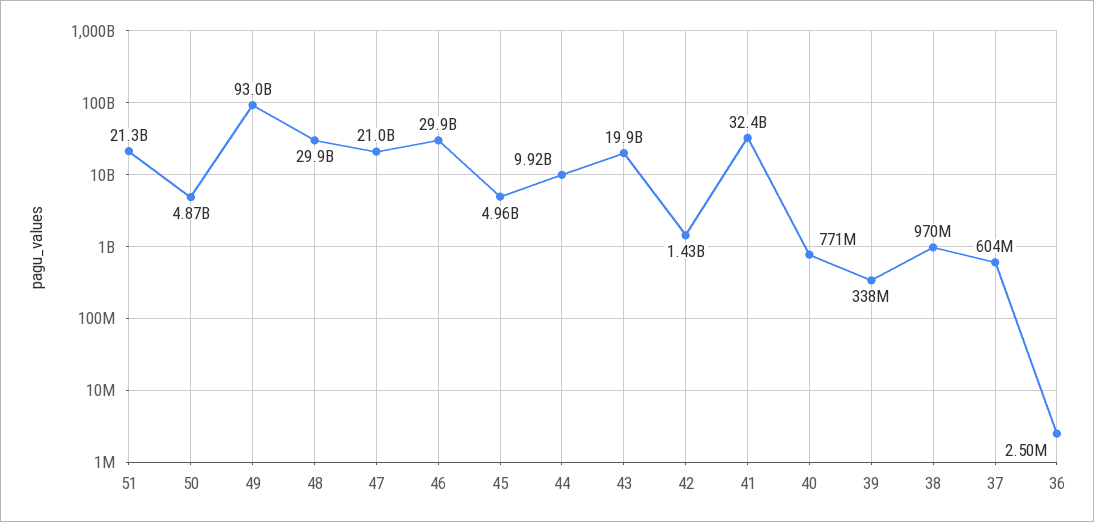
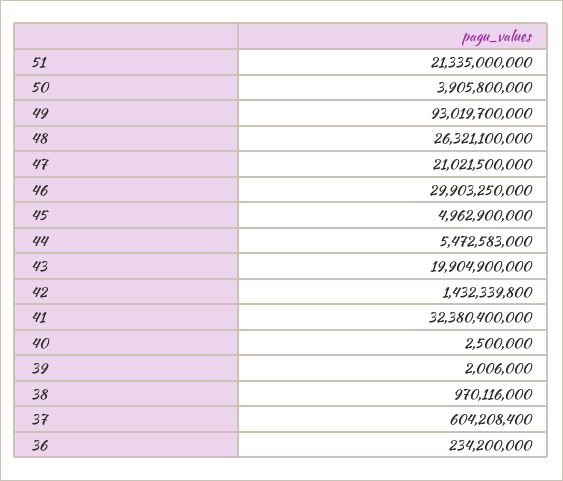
50: 4870000000 -> 3905800000
48: 29900000000 -> 26321100000
44: 9920000000 -> 5472583000
40: 771000000 -> 2500000
39: 338000000 -> 2006000
36: 2500000 -> 234200000

